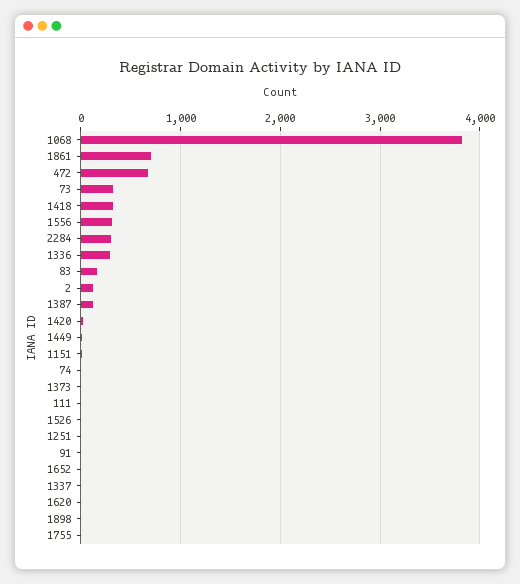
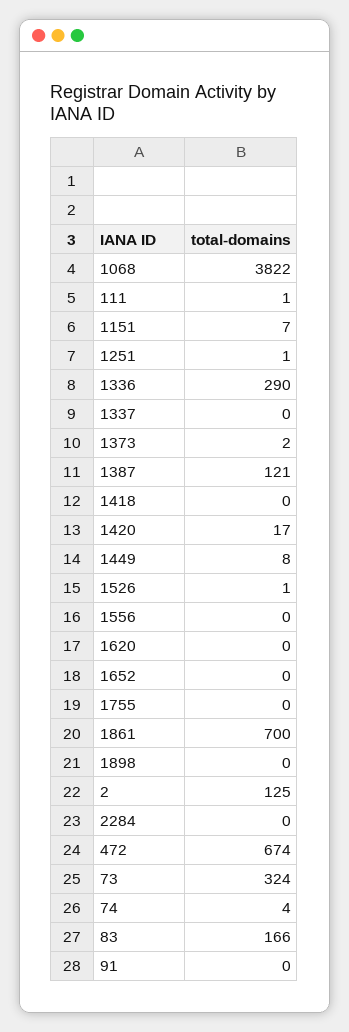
1418: 300 -> 0
1556: 300 -> 0
2284: 300 -> 0

